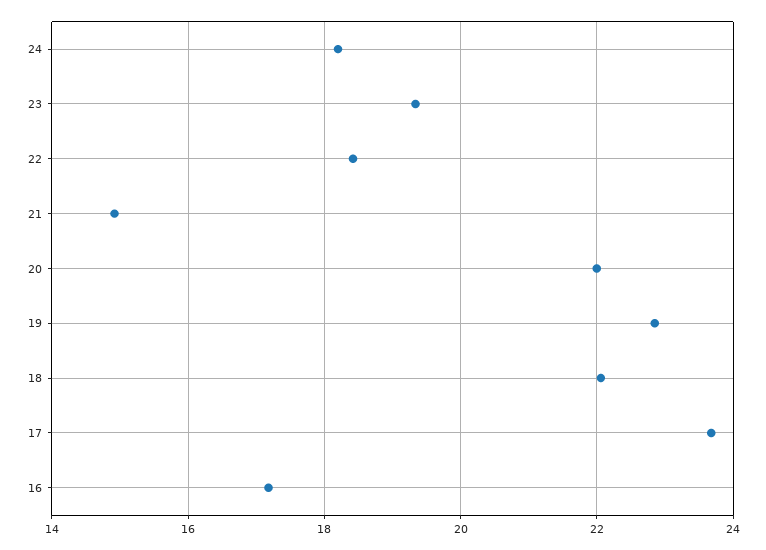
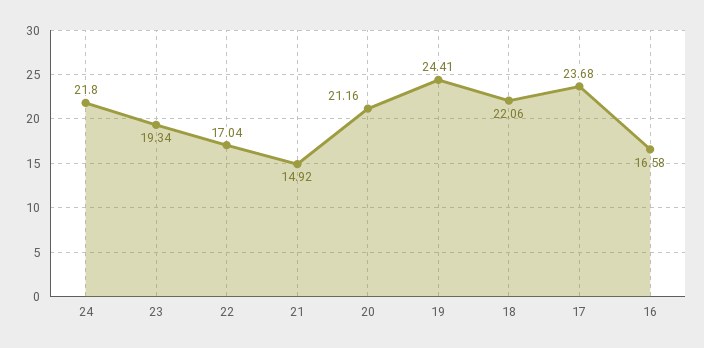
24: 18.2 -> 21.8
22: 18.4 -> 17.04
20: 22 -> 21.16
19: 22.8 -> 24.41
16: 17.2 -> 16.58

